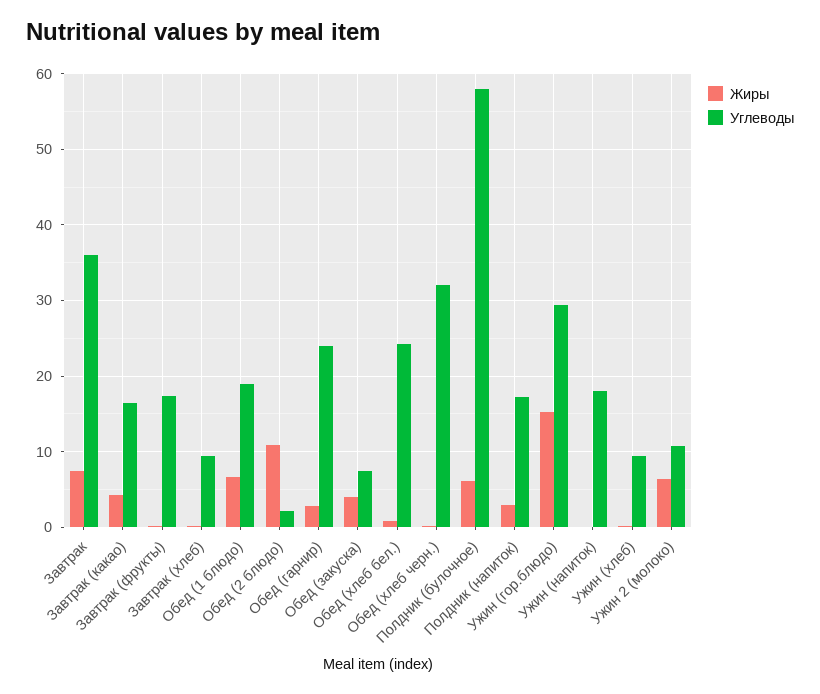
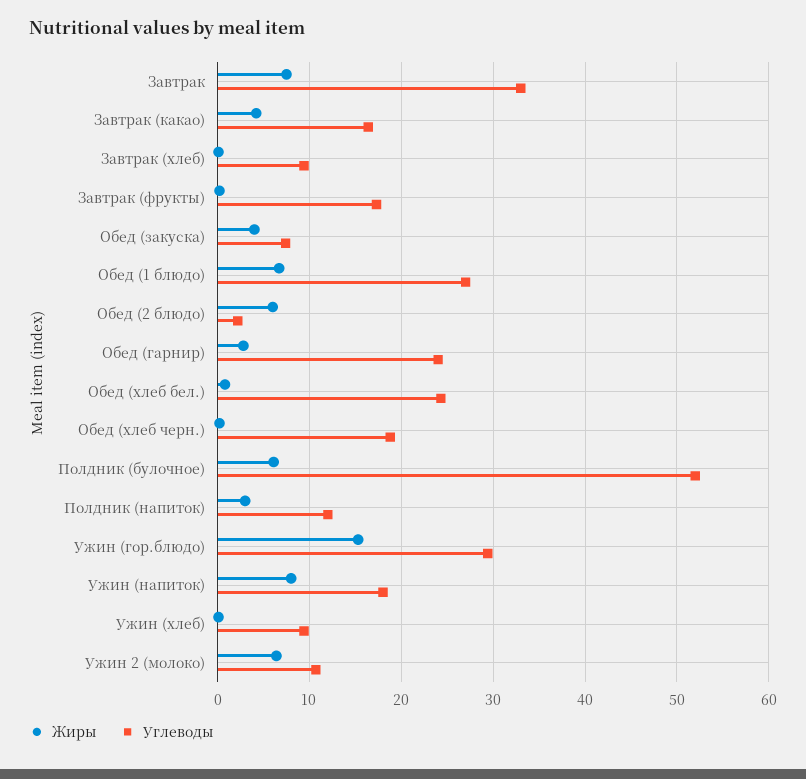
Углеводы, Завтрак: 36 -> 33
Углеводы, Обед (1 блюдо): 19 -> 27
Жиры, Обед (2 блюдо): 11 -> 6
Углеводы, Обед (хлеб черн.): 32 -> 19
Углеводы, Полдник (булочное): 58 -> 52
Углеводы, Полдник (напиток): 17 -> 12
Жиры, Ужин (напиток): 0 -> 8

